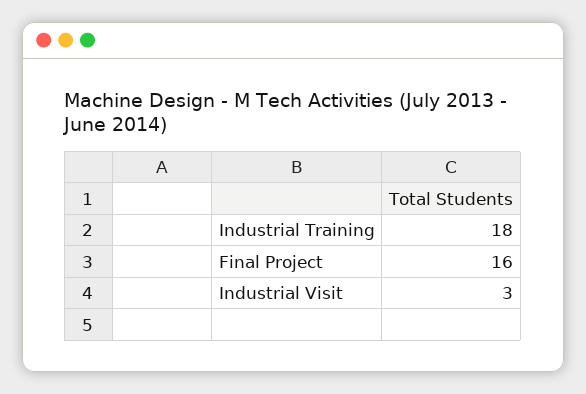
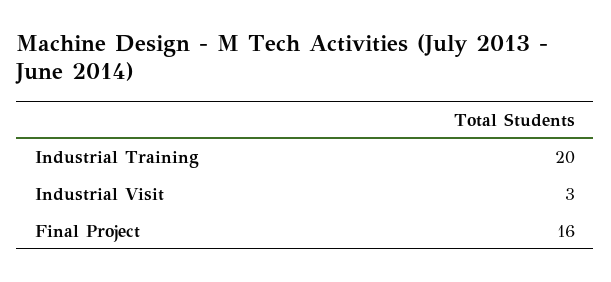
Industrial Training: 18 -> 20

